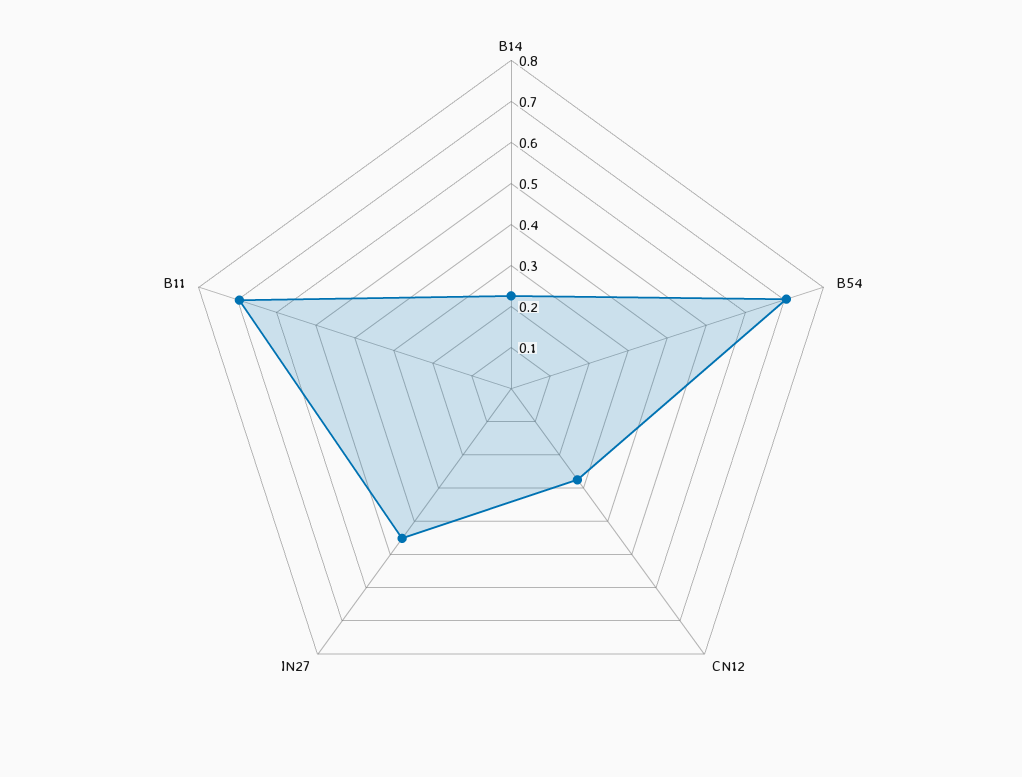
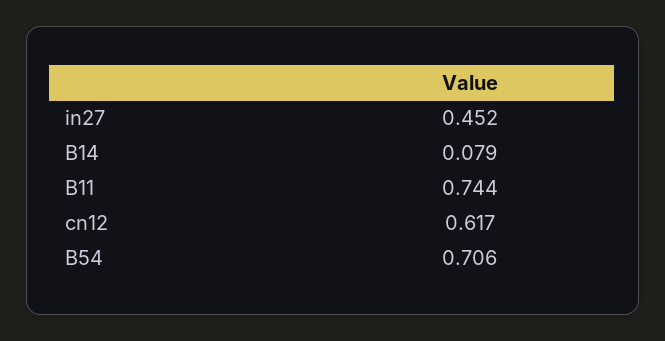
B14: 0.22 -> 0.079
CN12: 0.28 -> 0.617
B11: 0.7 -> 0.744

